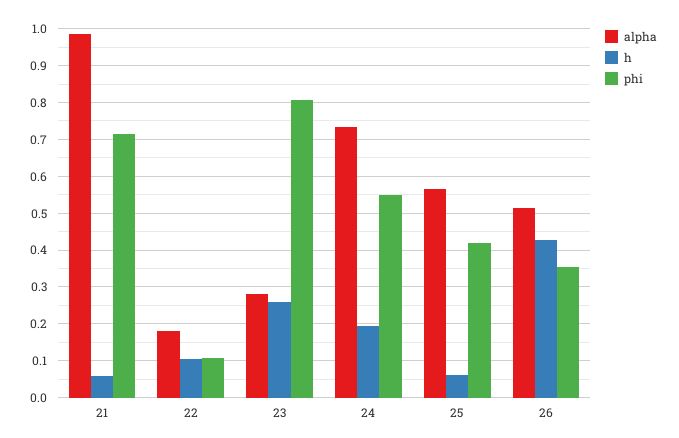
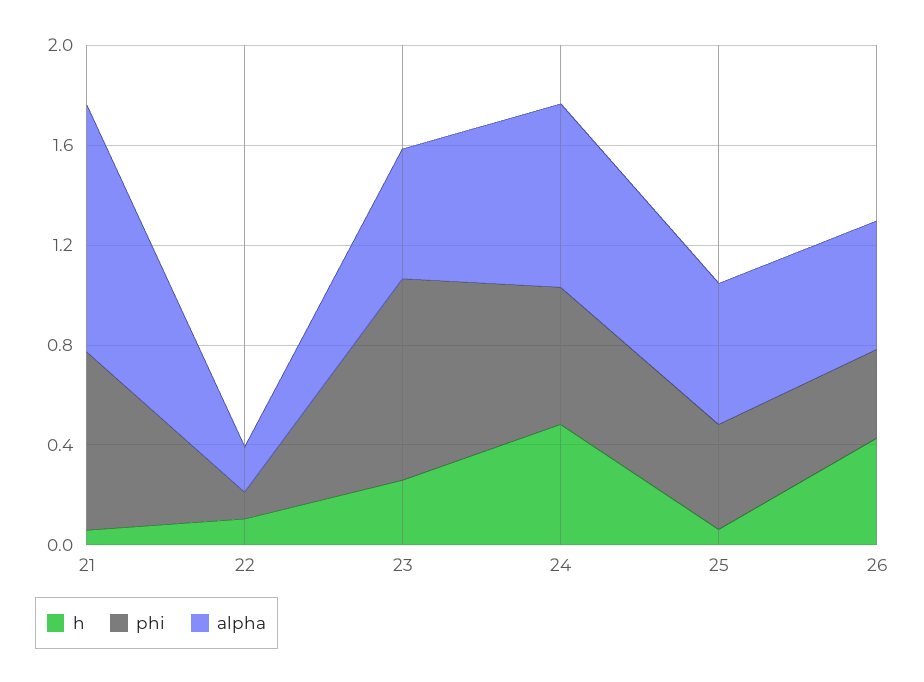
alpha, 23: 0.28 -> 0.5
h, 24: 0.2 -> 0.5

